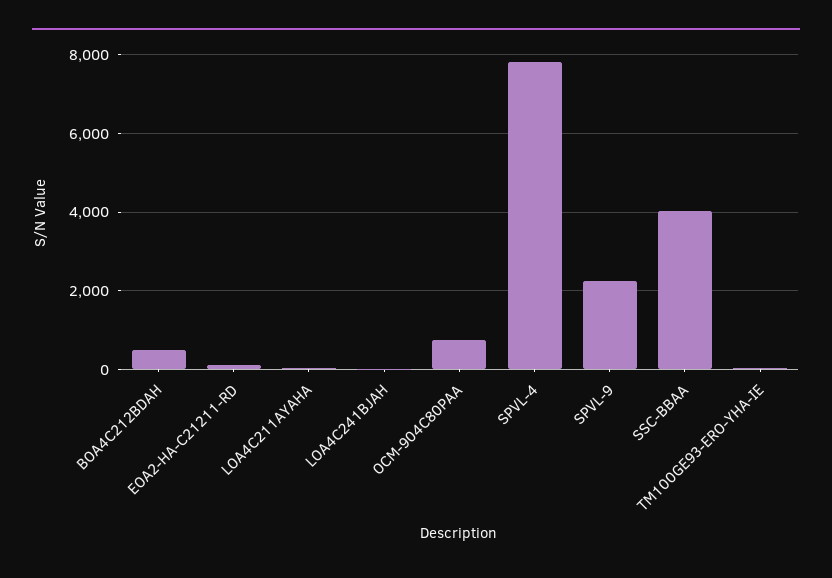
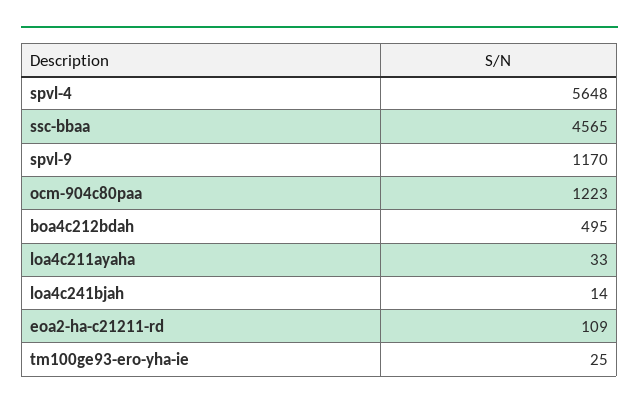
OCM-904C80PAA: 800 -> 1223
SPVL-4: 7800 -> 5648
SPVL-9: 2200 -> 1170
SSC-BBAA: 4000 -> 4565

